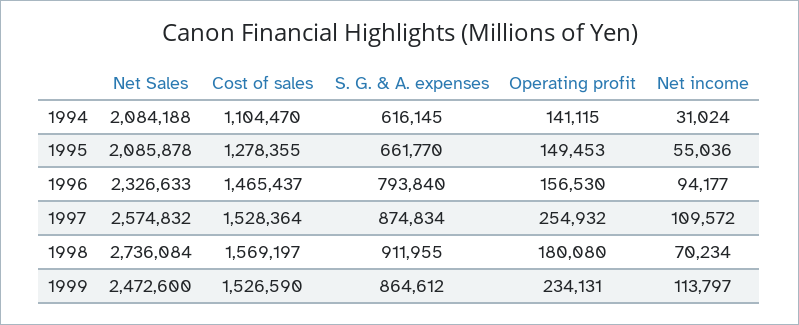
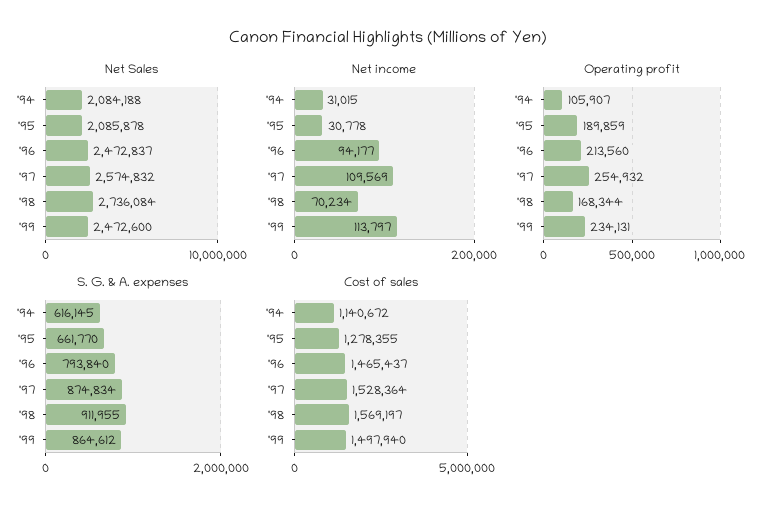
Cost of sales, 1994: 1104470 -> 1140672
Operating profit, 1994: 141115 -> 105907
Net income, 1994: 31024 -> 31015
Operating profit, 1995: 149453 -> 189859
Net income, 1995: 55036 -> 30778
Net Sales, 1996: 2326633 -> 2472837
Operating profit, 1996: 156530 -> 213560
Net income, 1997: 109572 -> 109569
Operating profit, 1998: 180080 -> 168344
Cost of sales, 1999: 1526590 -> 1497940

